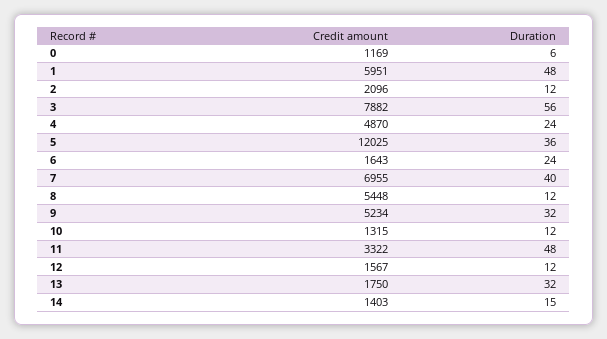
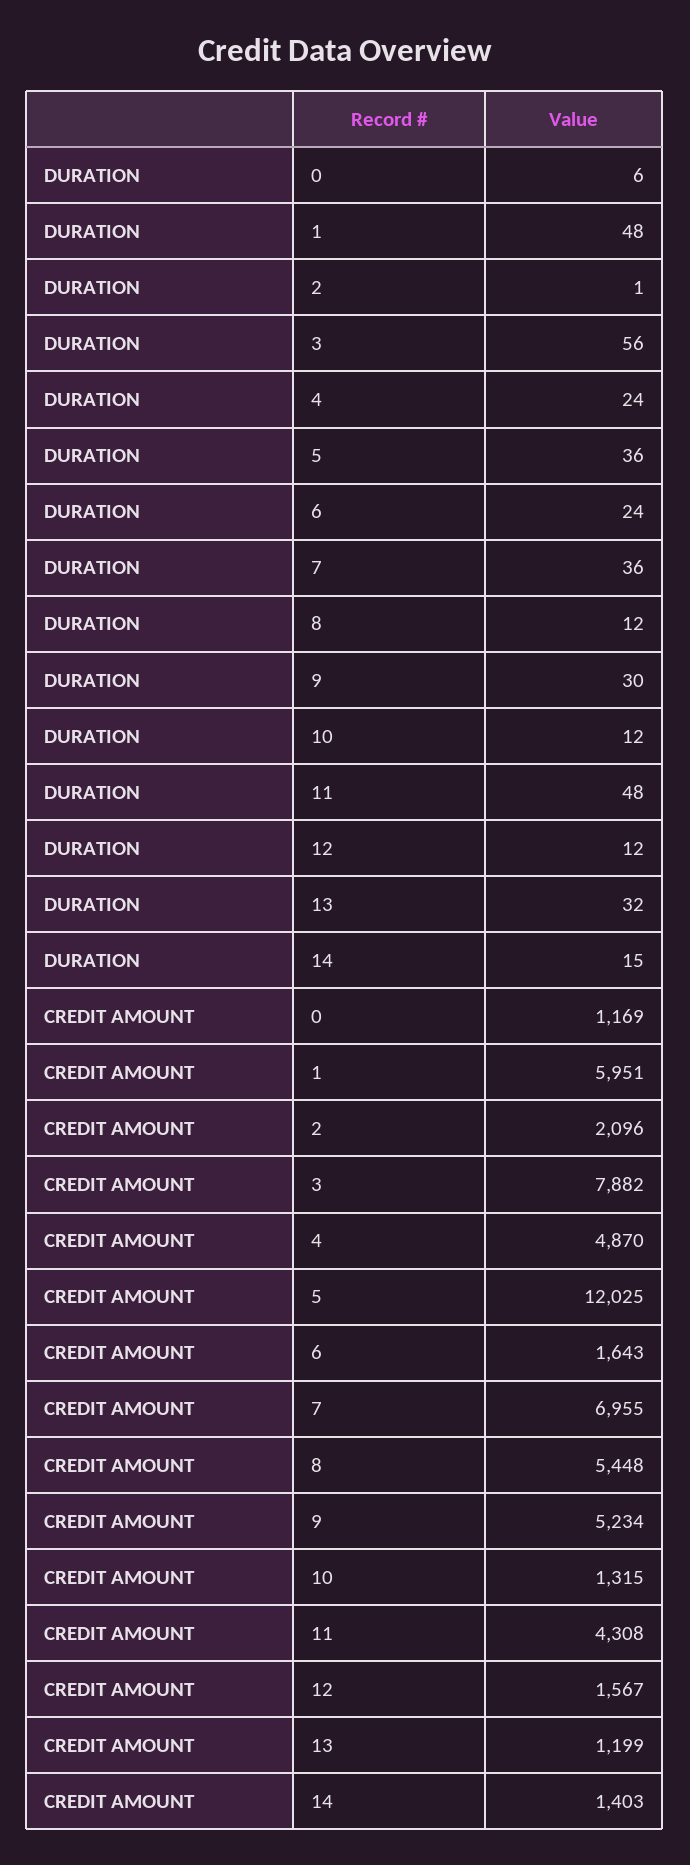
Duration, 2: 12 -> 1
Duration, 7: 40 -> 36
Duration, 9: 32 -> 30
Credit amount, 11: 3322 -> 4308
Credit amount, 13: 1750 -> 1199

